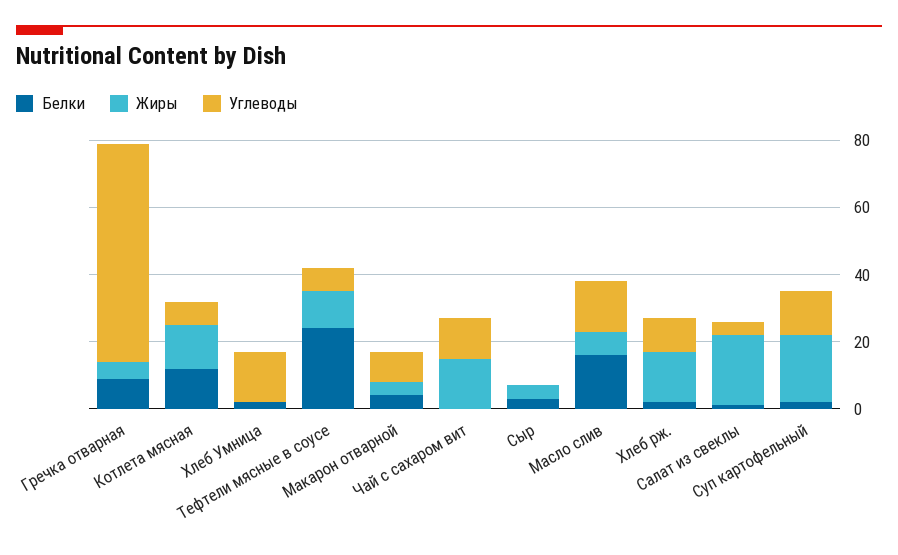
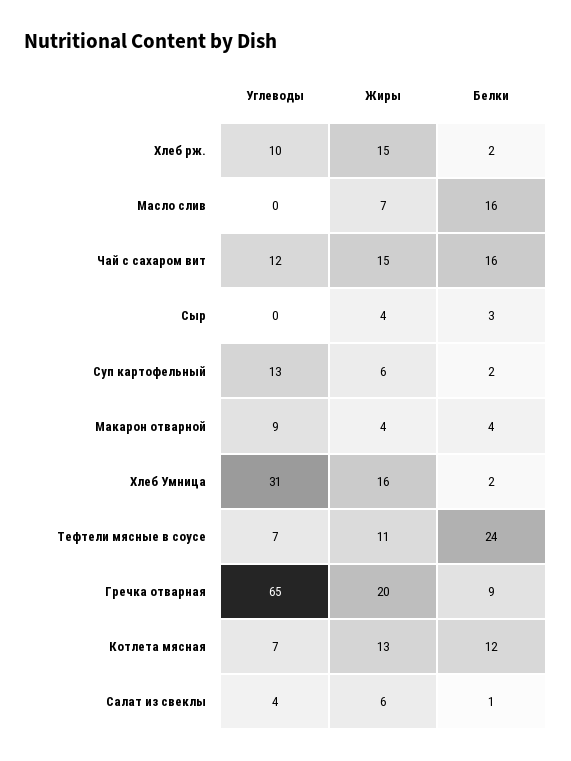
Жиры, Гречка отварная: 5 -> 20
Жиры, Хлеб Умница: 0 -> 16
Углеводы, Хлеб Умница: 15 -> 31
Белки, Чай с сахаром вит: 0 -> 16
Углеводы, Масло слив: 15 -> 0
Жиры, Салат из свеклы: 20 -> 6
Жиры, Суп картофельный: 20 -> 6

